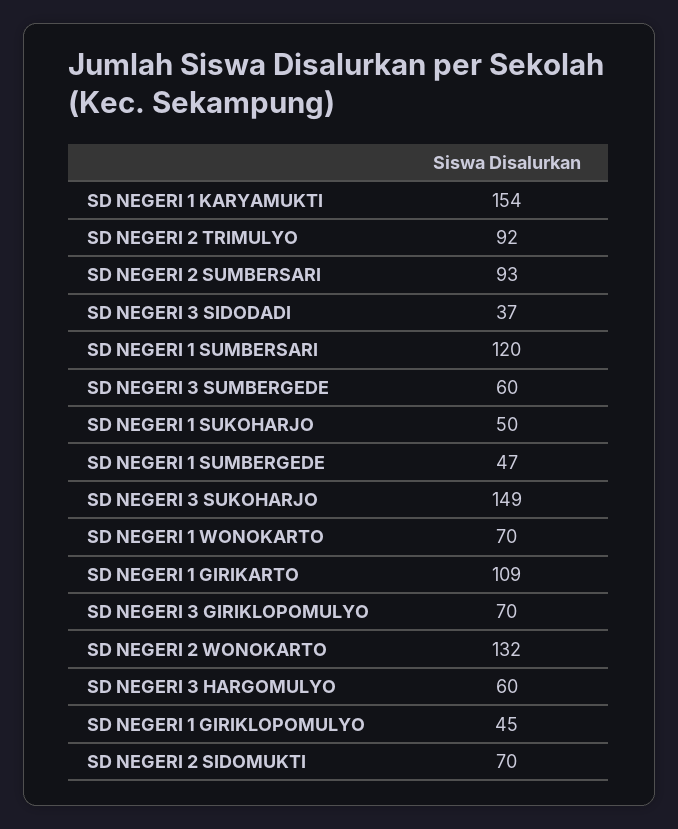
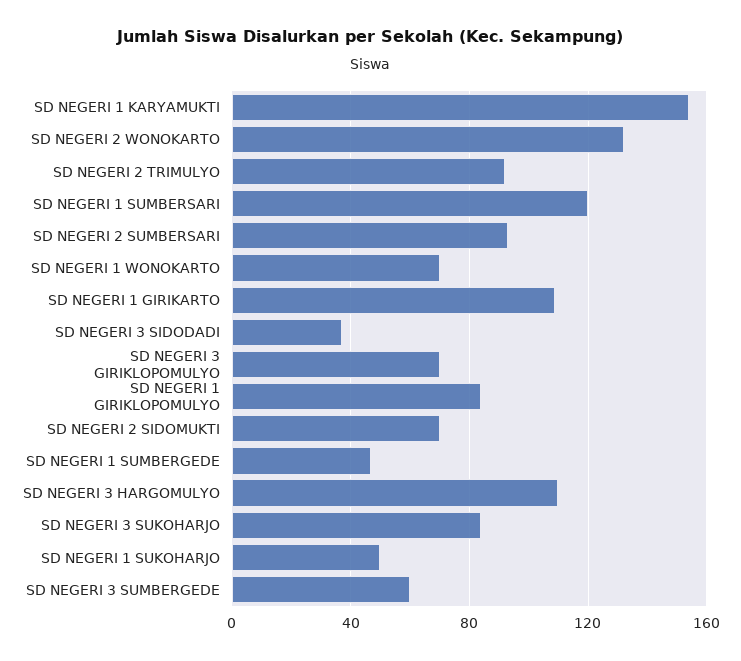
SD NEGERI 3 SUKOHARJO: 149 -> 85
SD NEGERI 3 HARGOMULYO: 60 -> 110
SD NEGERI 1 GIRIKLOPOMULYO: 45 -> 85

